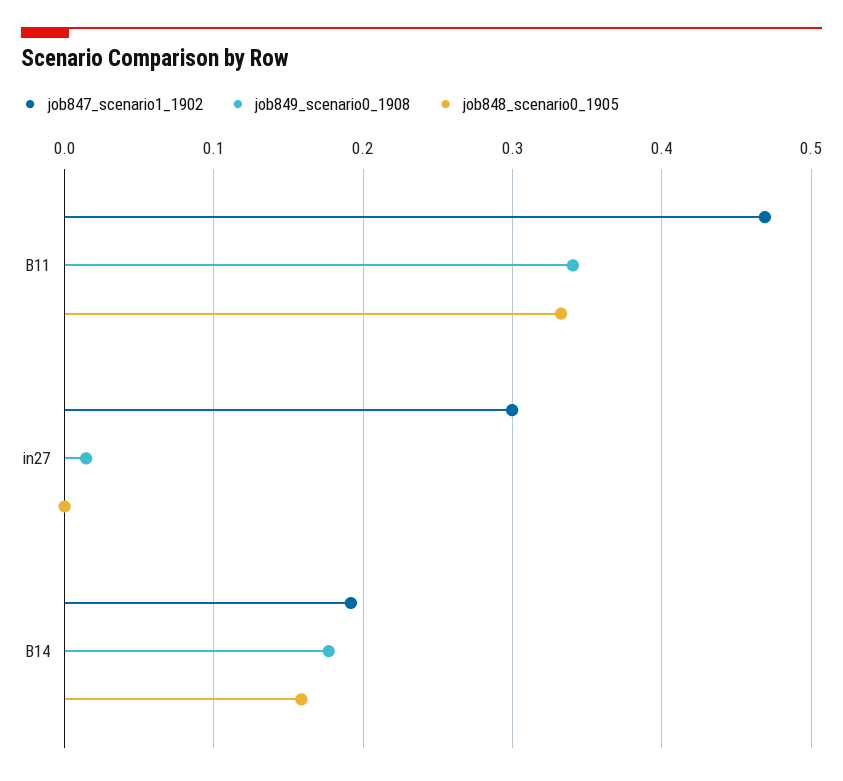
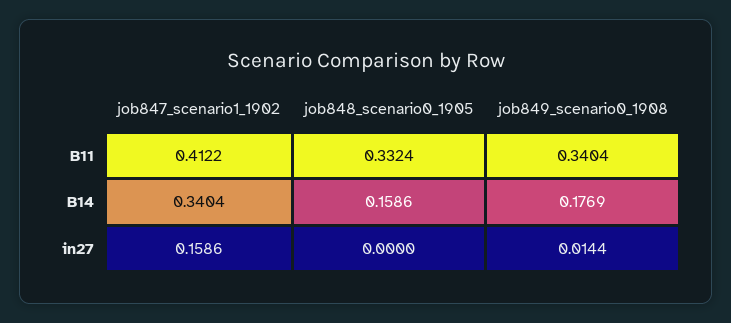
job847_scenario1_1902, B11: 0.47 -> 0.4122
job847_scenario1_1902, in27: 0.3 -> 0.1586
job847_scenario1_1902, B14: 0.19 -> 0.3404

